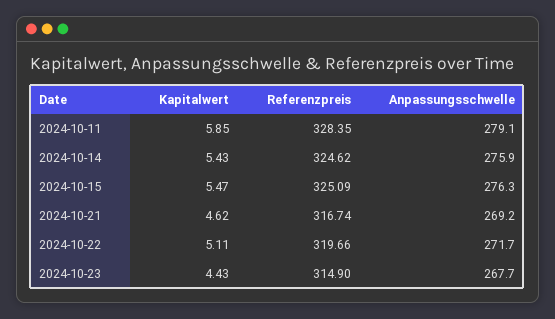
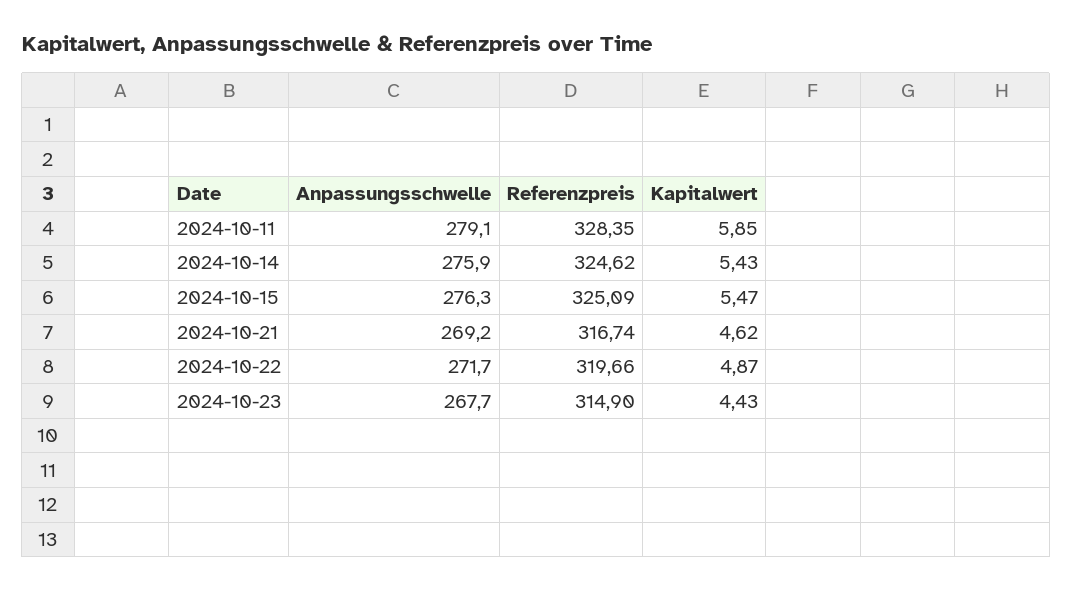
Kapitalwert, 2024-10-22: 5.11 -> 4.87

